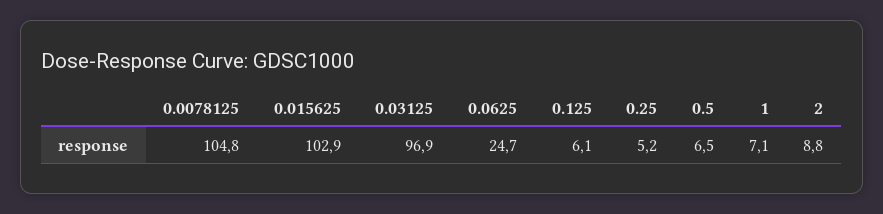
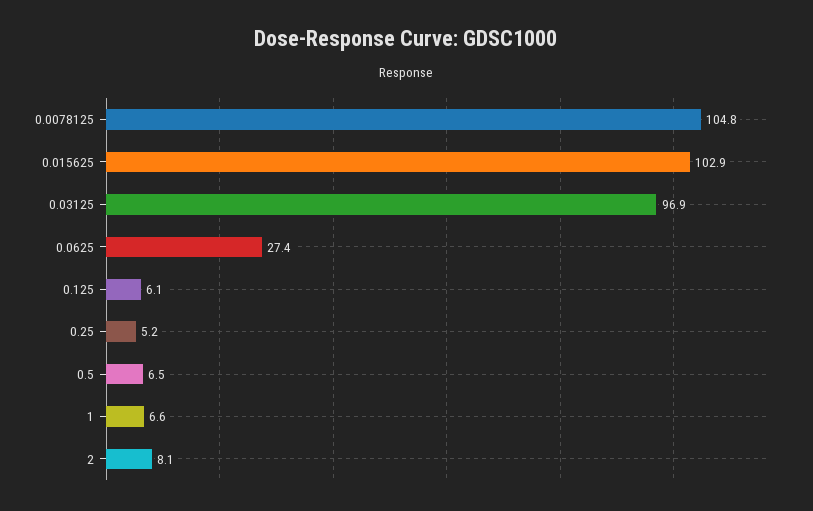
0.0625: 24.7 -> 27.4
1: 7.1 -> 6.6
2: 8.8 -> 8.1

